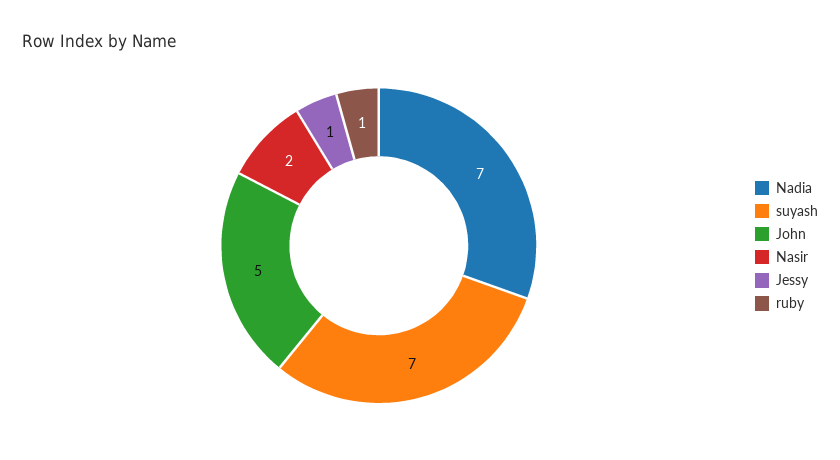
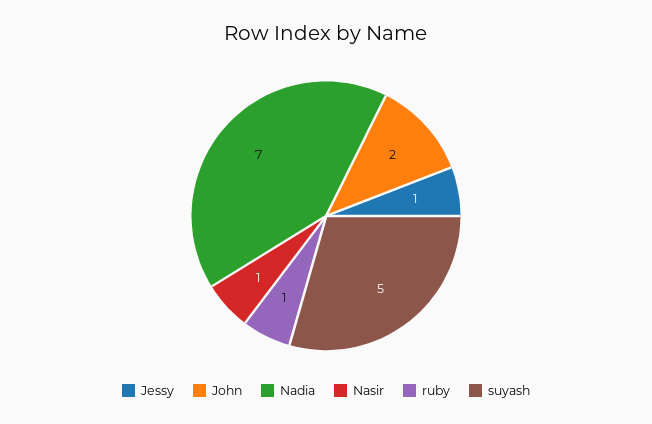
suyash: 7 -> 5
John: 5 -> 2
Nasir: 2 -> 1

